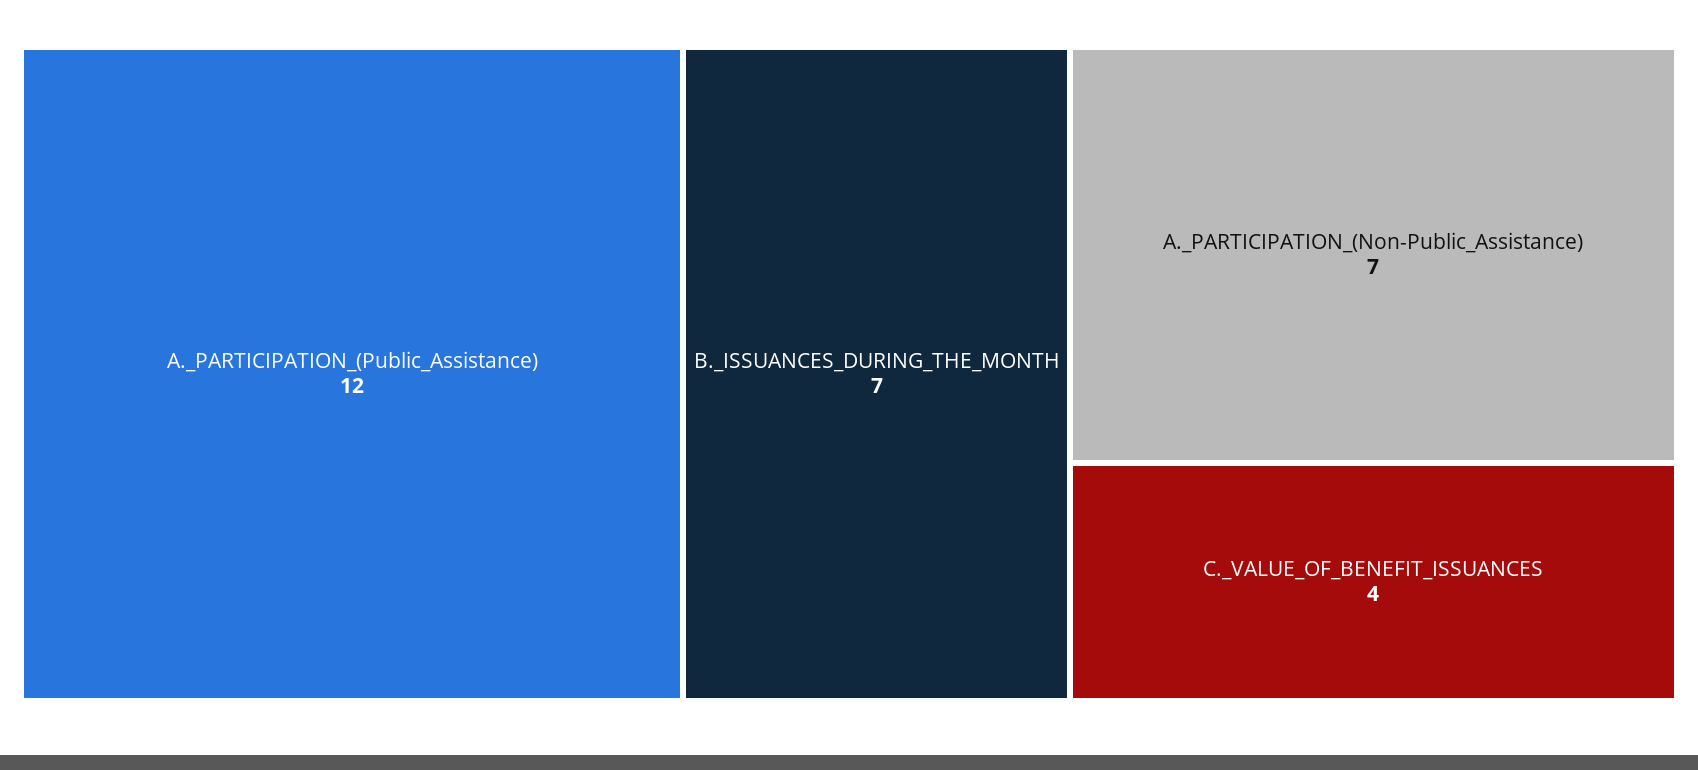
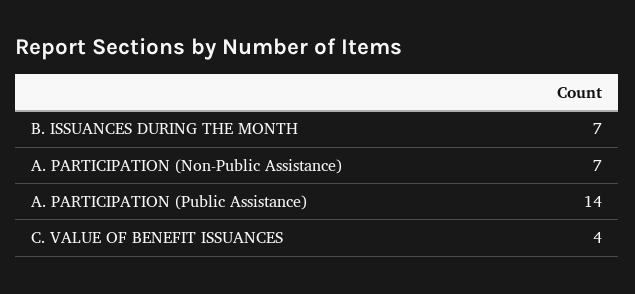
A._PARTICIPATION_(Public_Assistance): 12 -> 14

